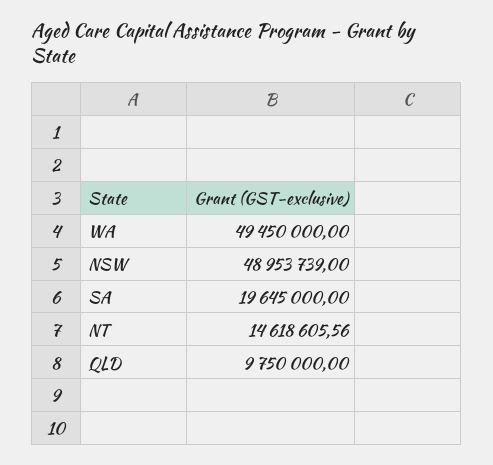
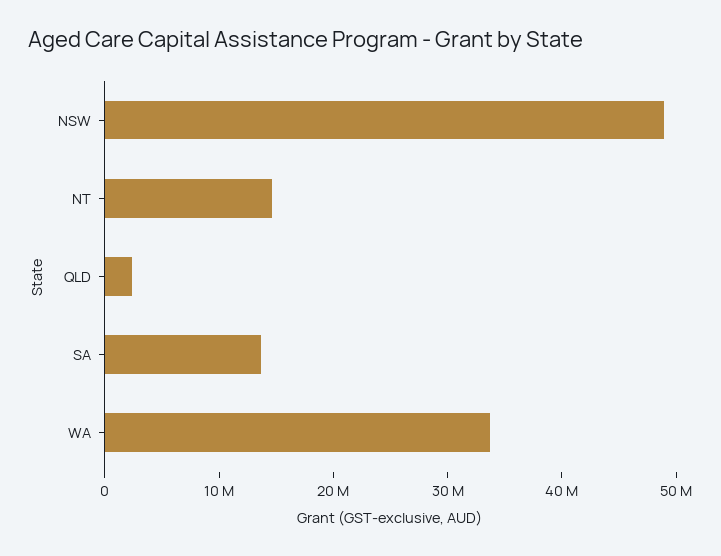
WA: 49450000 -> 34000000
SA: 19645000 -> 14000000
QLD: 9750000 -> 2000000

